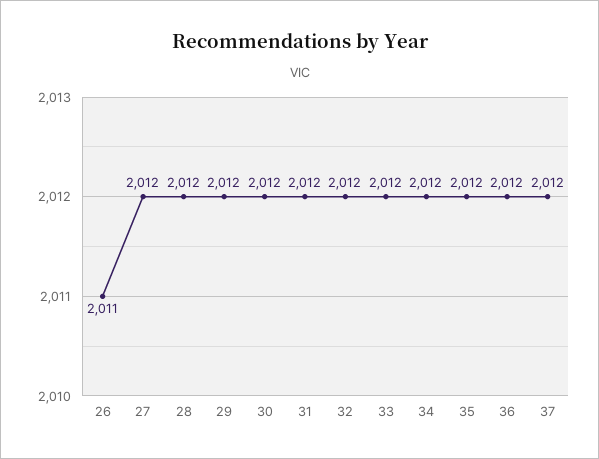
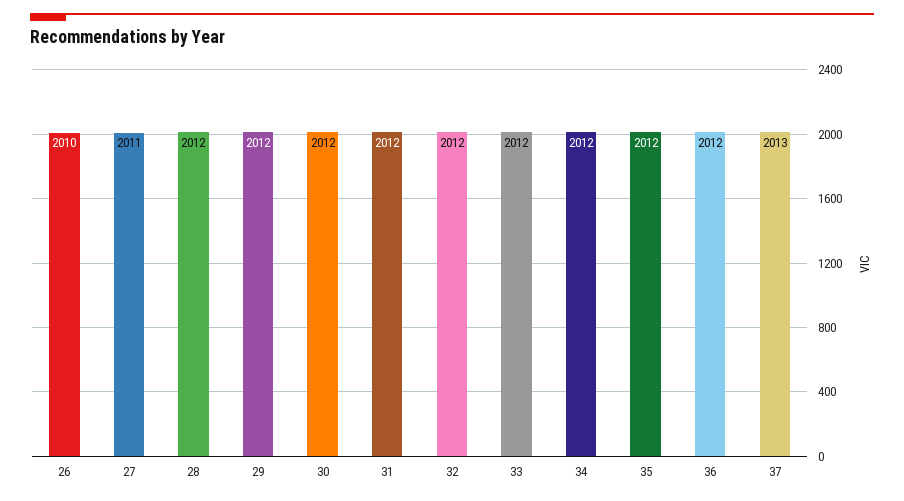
26: 2011 -> 2010
27: 2012 -> 2011
37: 2012 -> 2013

